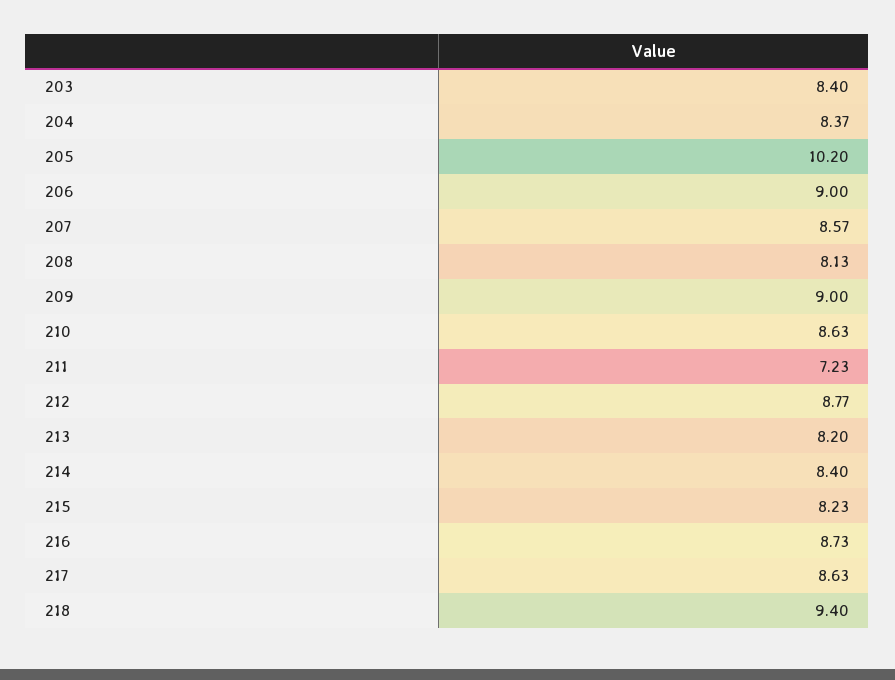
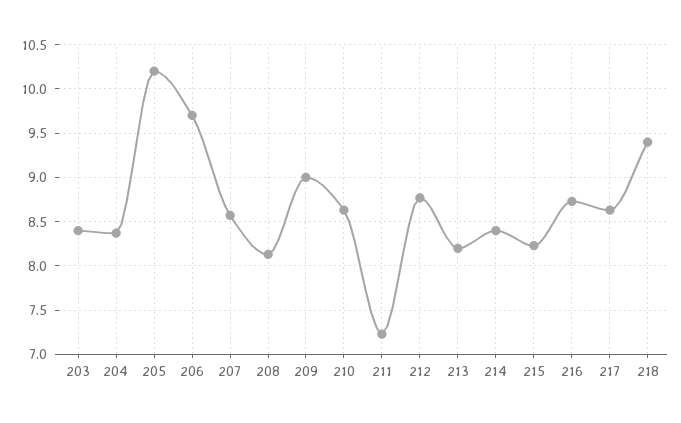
206: 9 -> 9.7

